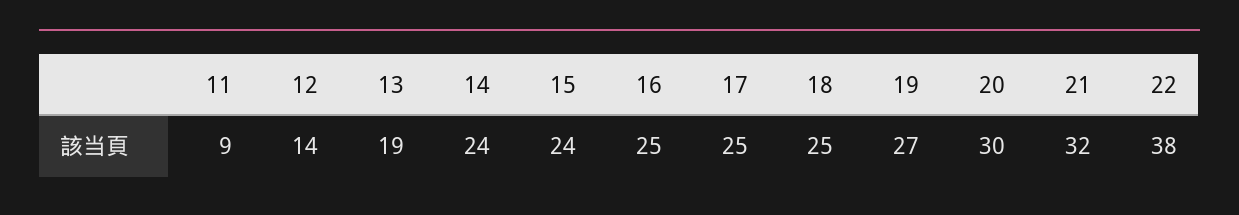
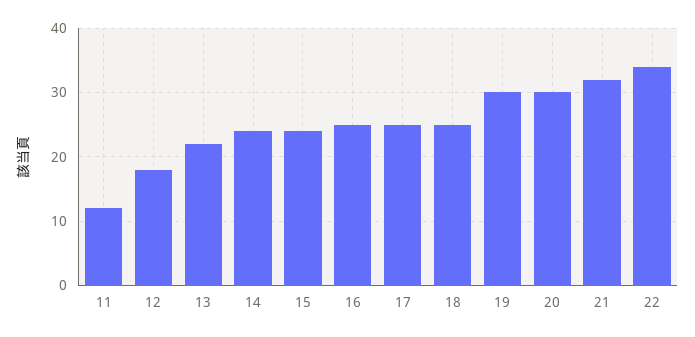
11: 9 -> 12
12: 14 -> 18
13: 19 -> 22
19: 27 -> 30
22: 38 -> 34

